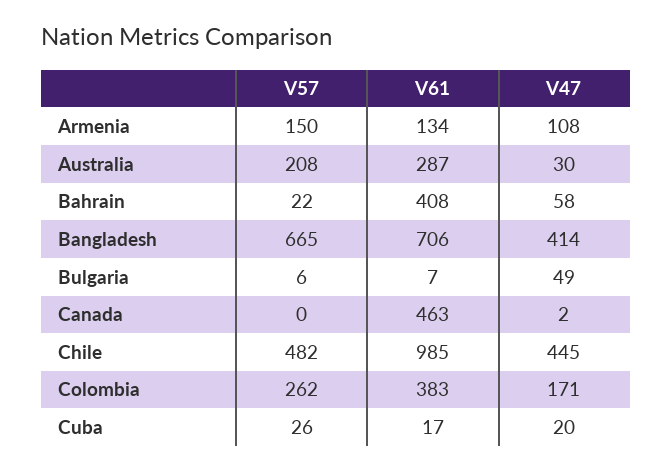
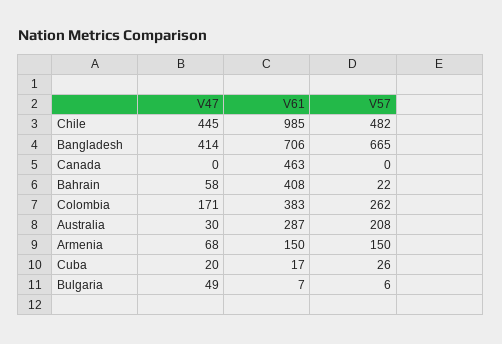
V61, Armenia: 134 -> 150
V47, Armenia: 108 -> 68
V47, Canada: 2 -> 0

